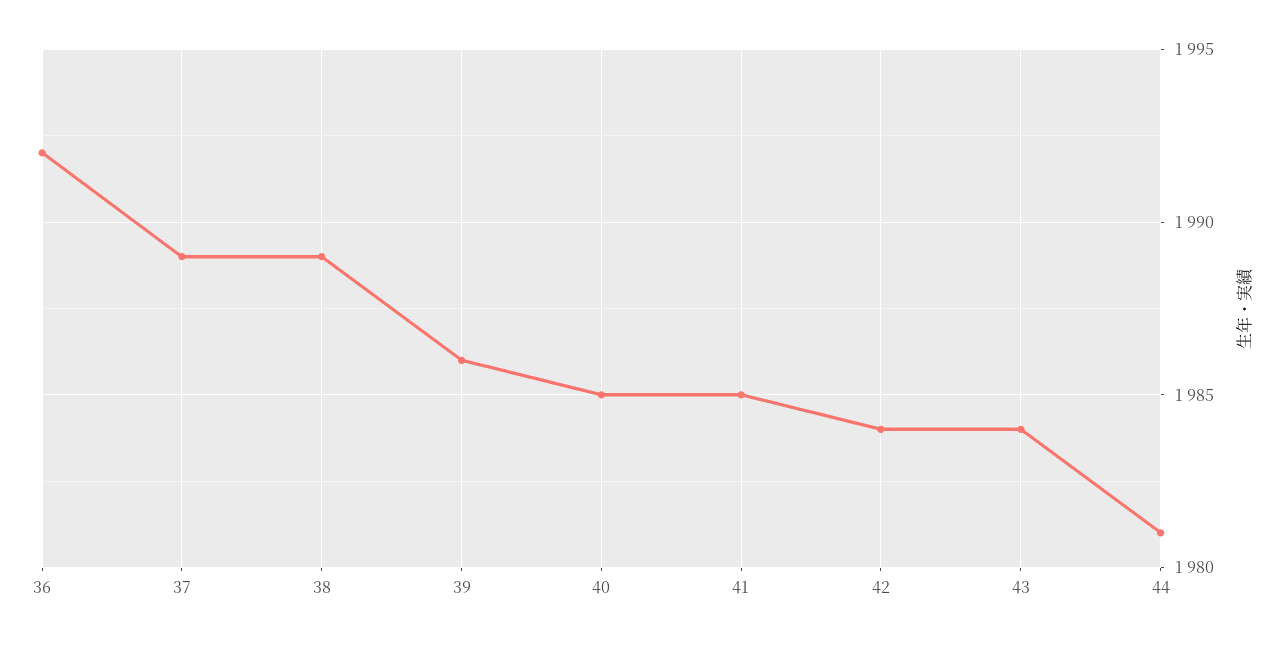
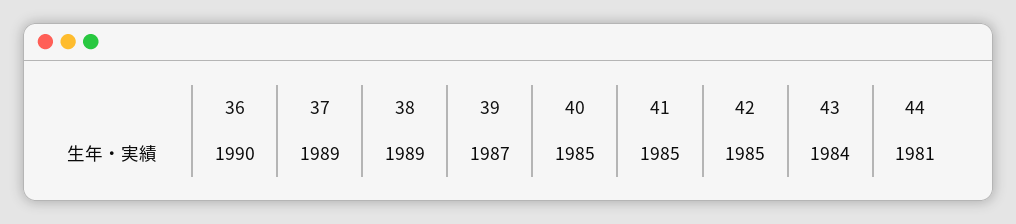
36: 1992 -> 1990
39: 1986 -> 1987
42: 1984 -> 1985

